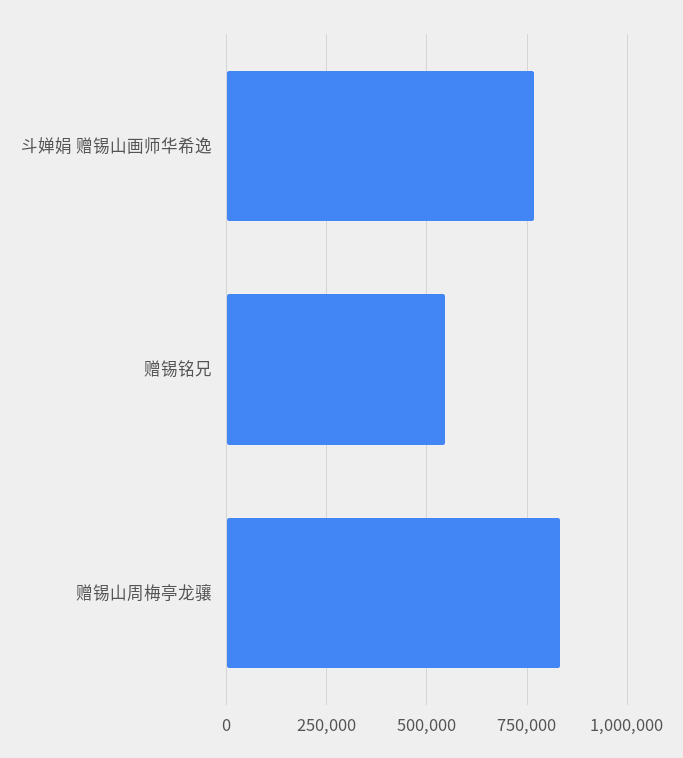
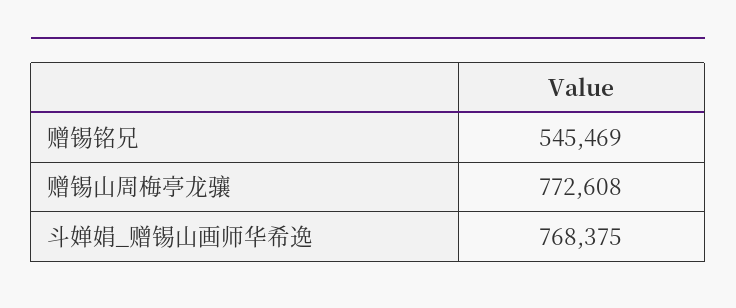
赠锡山周梅亭龙骧: 825000 -> 772608

